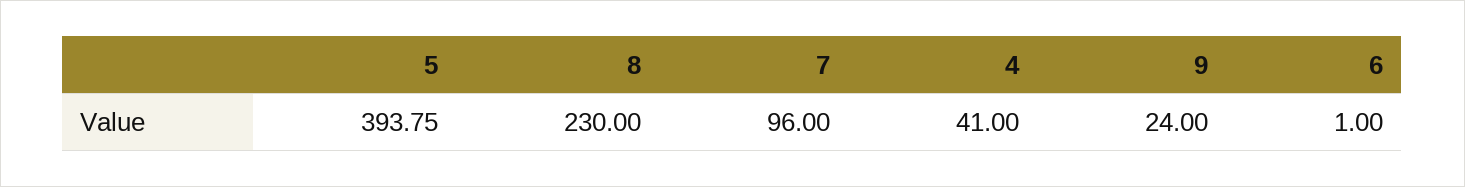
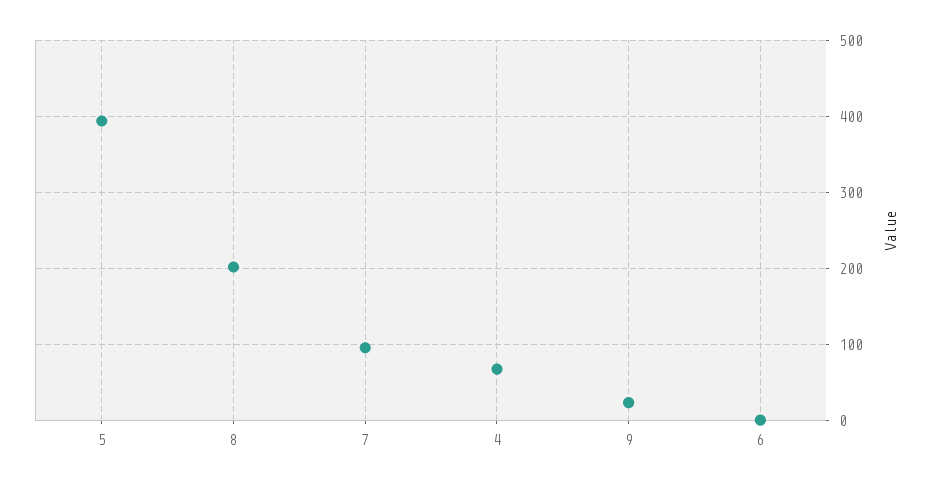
8: 230 -> 200
4: 41 -> 70

